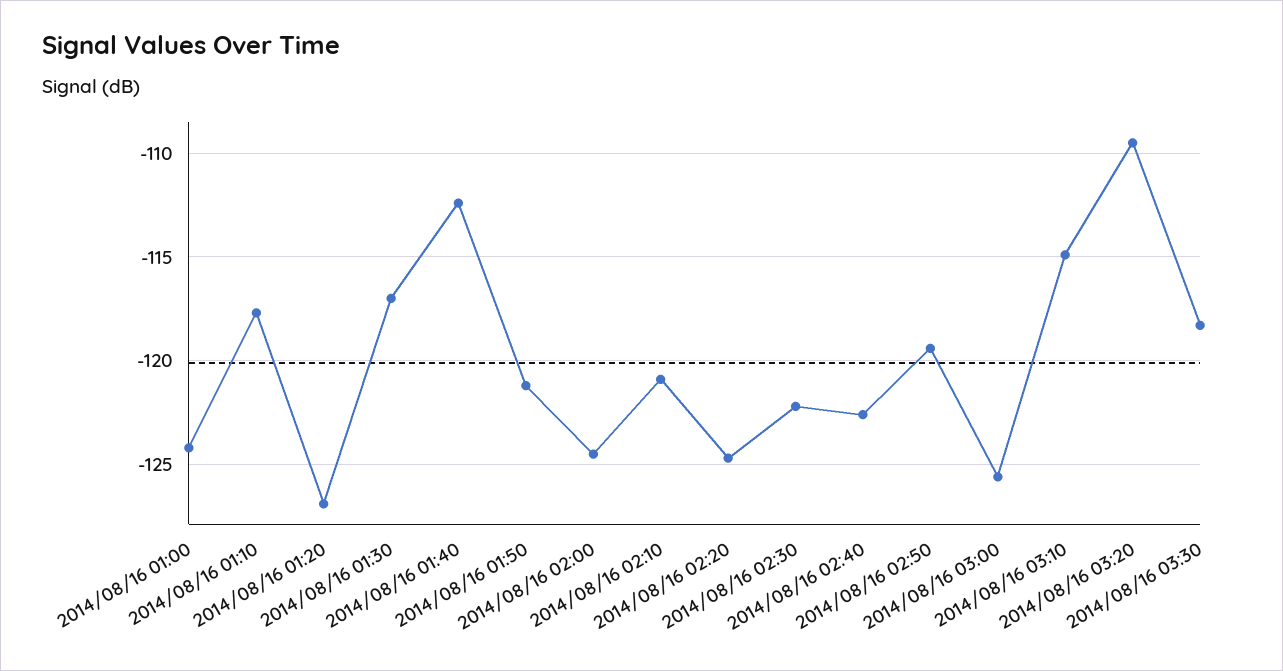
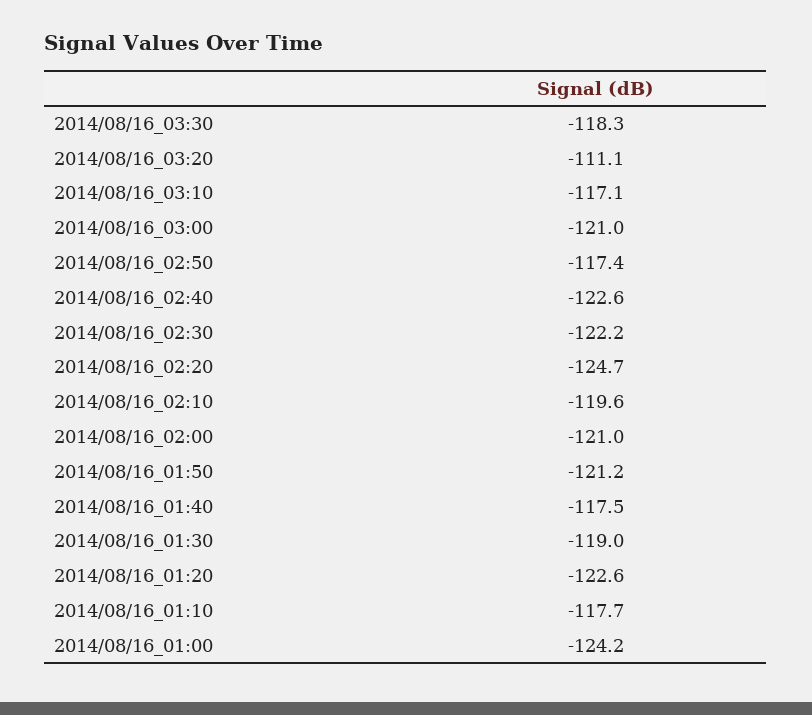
2014/08/16 01:20: -127 -> -122.6
2014/08/16 01:30: -117 -> -119
2014/08/16 01:40: -112.5 -> -117.5
2014/08/16 02:00: -124.5 -> -121
2014/08/16 02:10: -121 -> -119.6
2014/08/16 02:50: -119.5 -> -117.4
2014/08/16 03:00: -125.5 -> -121
2014/08/16 03:10: -115 -> -117.1
2014/08/16 03:20: -109.5 -> -111.1

